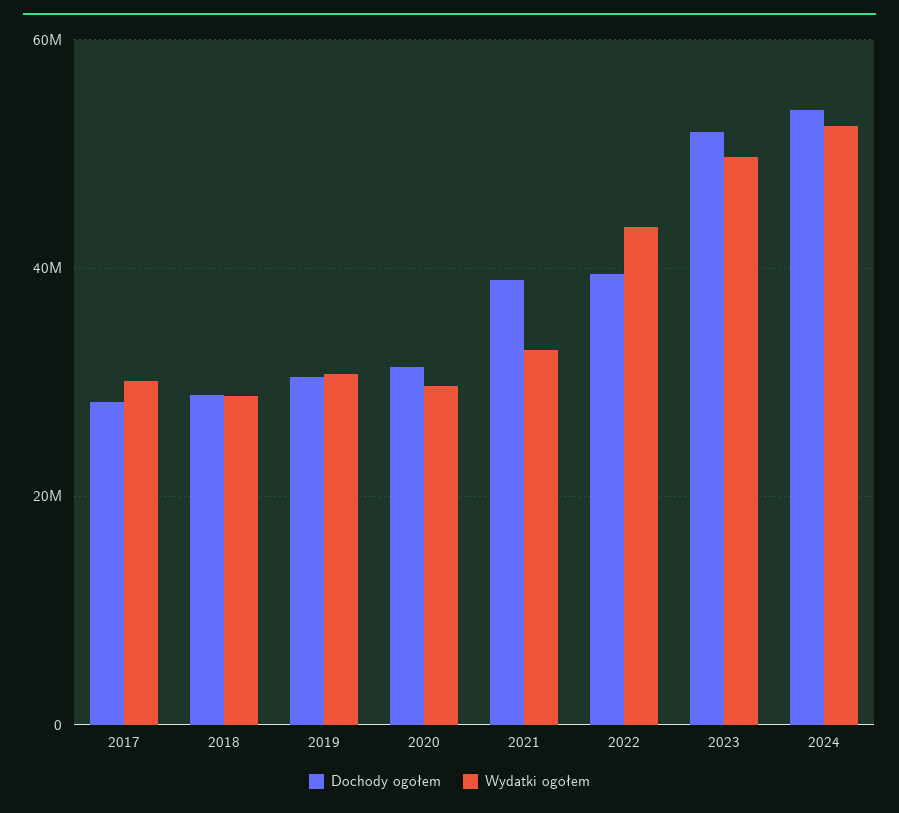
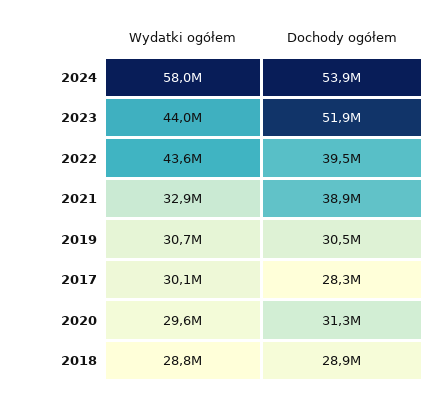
Wydatki ogółem, 2023: 50000000 -> 44000000
Wydatki ogółem, 2024: 52000000 -> 58000000

